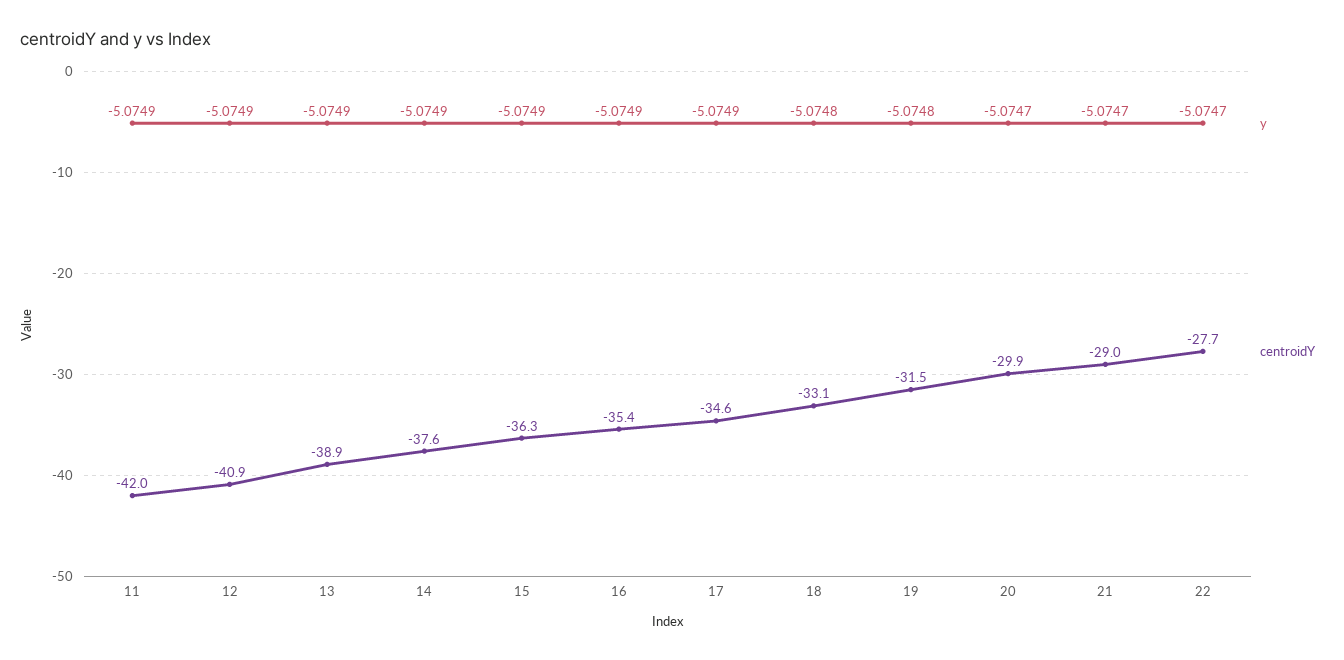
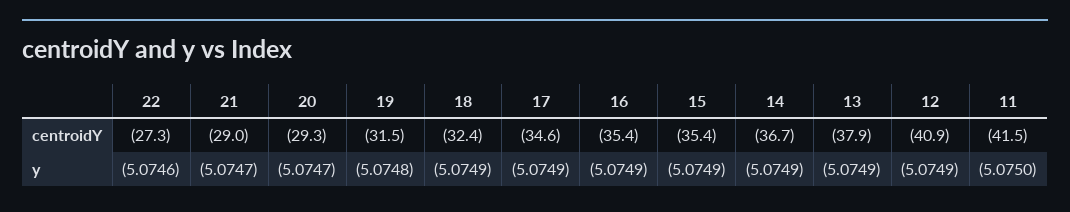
y, 11: -5.0749 -> -5.075
centroidY, 11: -42 -> -41.5
centroidY, 13: -38.9 -> -37.9
centroidY, 14: -37.6 -> -36.7
centroidY, 15: -36.3 -> -35.4
y, 18: -5.0748 -> -5.0749
centroidY, 18: -33.1 -> -32.4
centroidY, 20: -29.9 -> -29.3
y, 22: -5.0747 -> -5.0746
centroidY, 22: -27.7 -> -27.3

